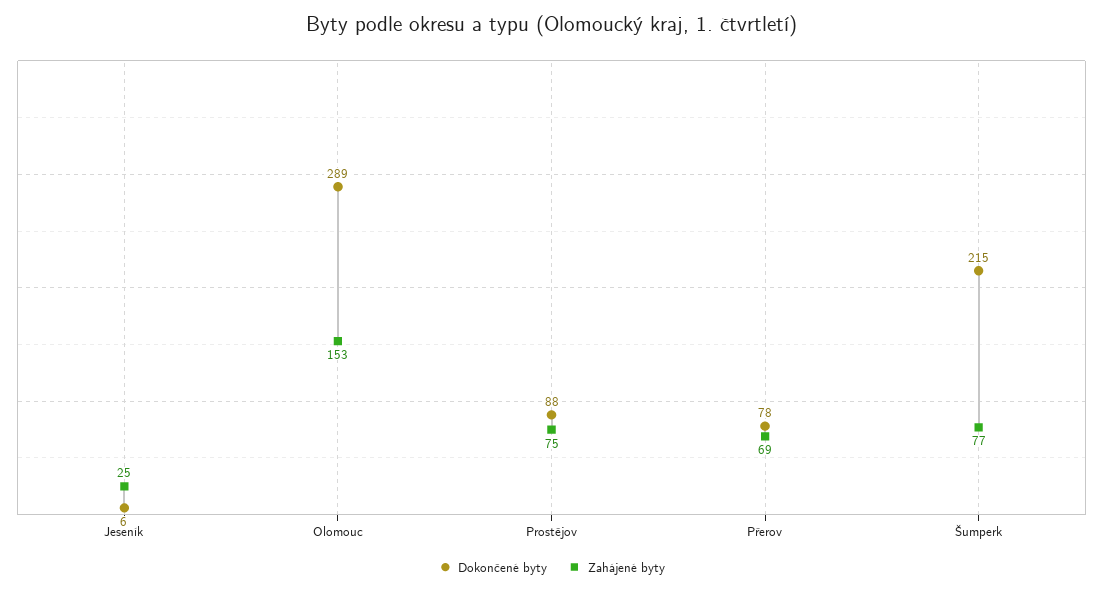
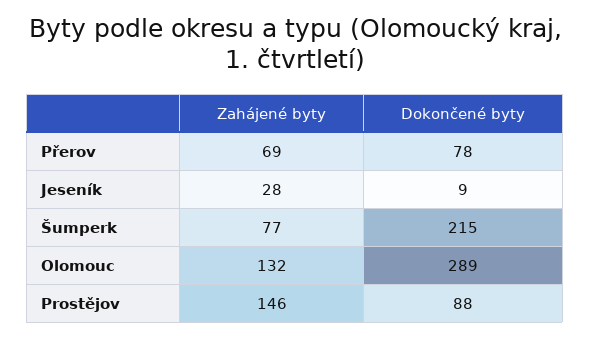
Dokončené byty, Jeseník: 6 -> 9
Zahájené byty, Jeseník: 25 -> 28
Zahájené byty, Olomouc: 153 -> 132
Zahájené byty, Prostějov: 75 -> 146

